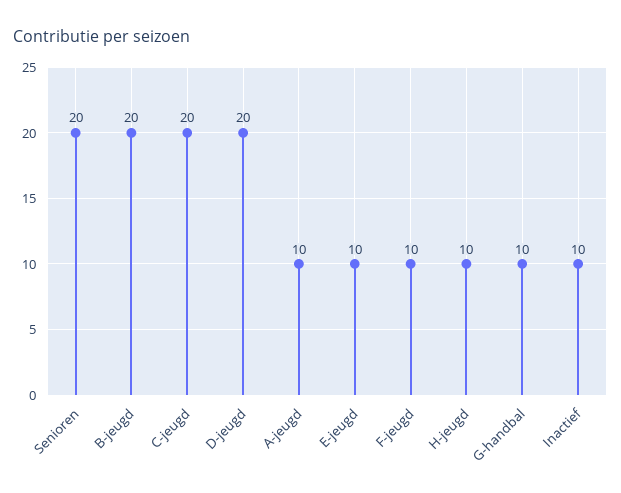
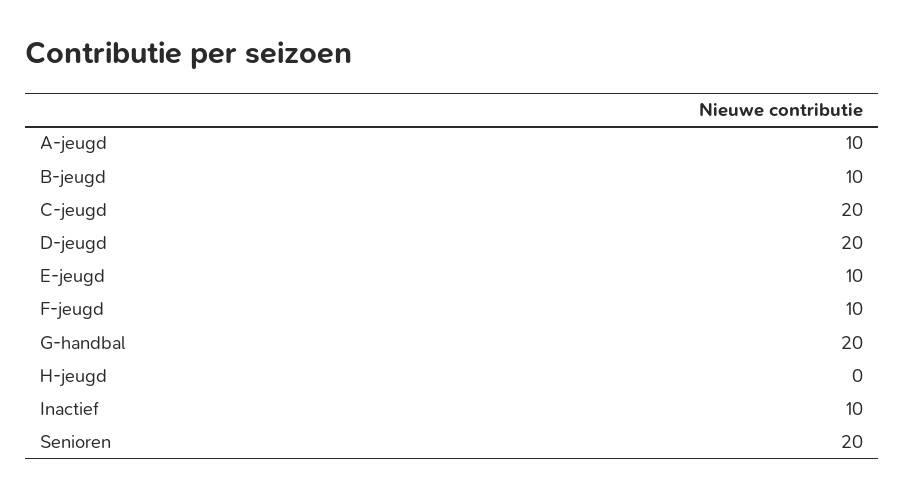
B-jeugd: 20 -> 10
H-jeugd: 10 -> 0
G-handbal: 10 -> 20

